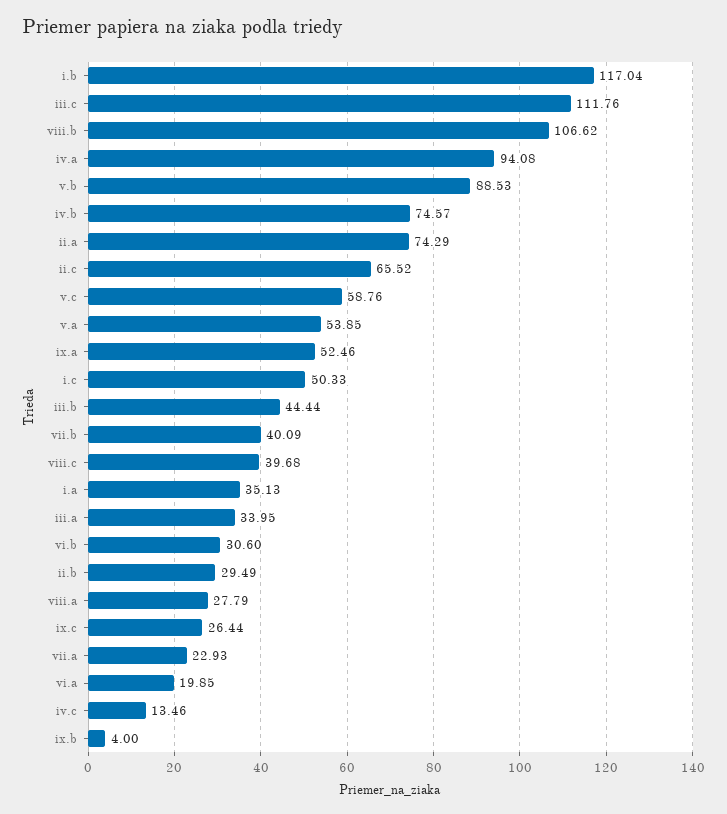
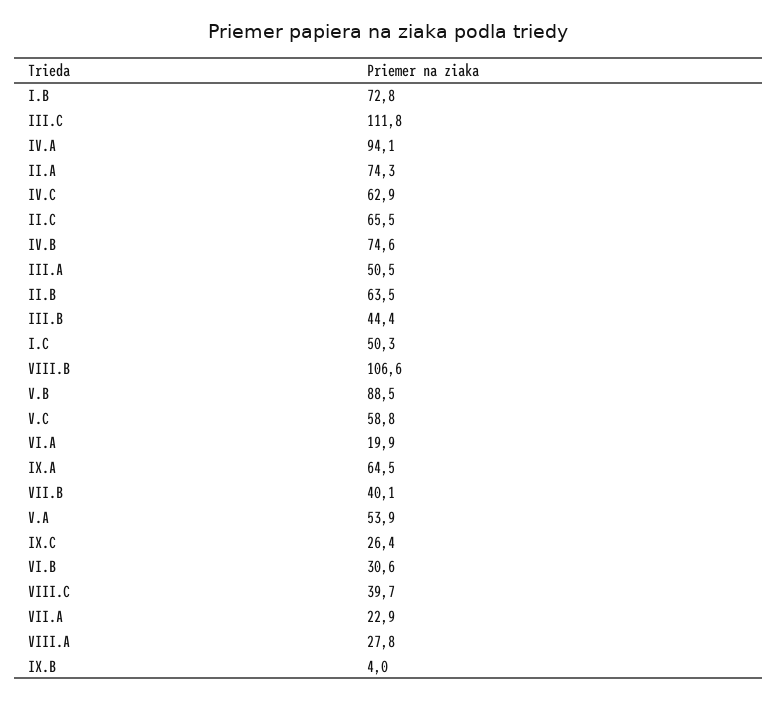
i.b: 117.04 -> 72.8
ix.a: 52.46 -> 64.5
i.a: 35.13 -> none
iii.a: 33.95 -> 50.5
ii.b: 29.49 -> 63.5
iv.c: 13.46 -> 62.9

